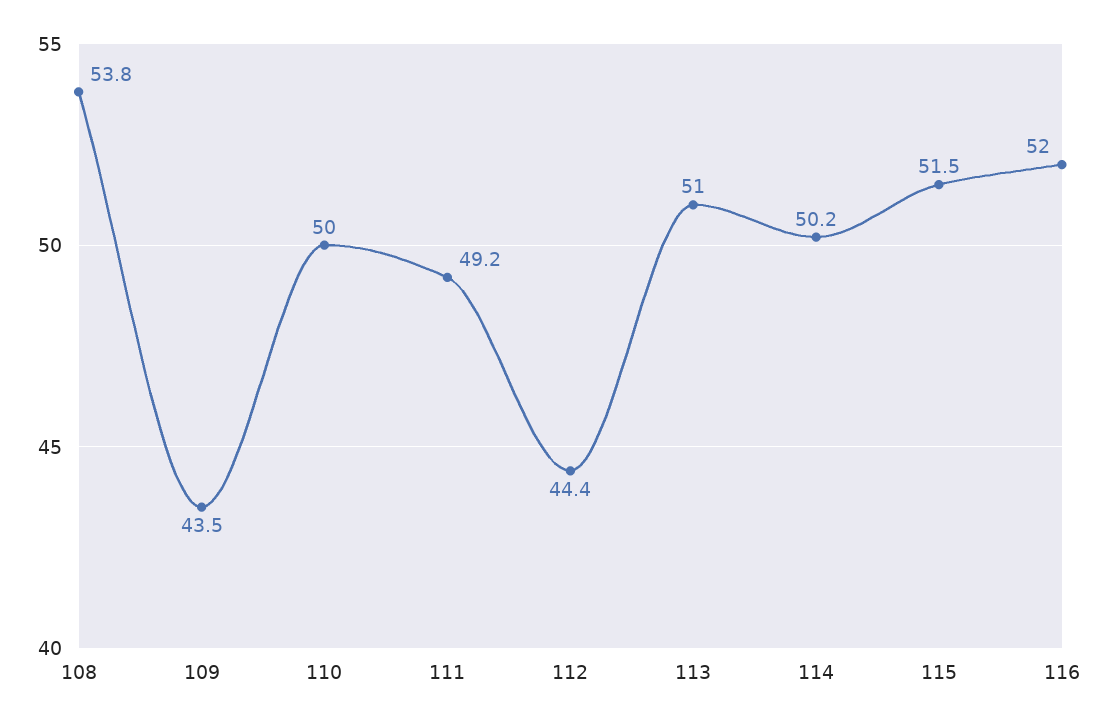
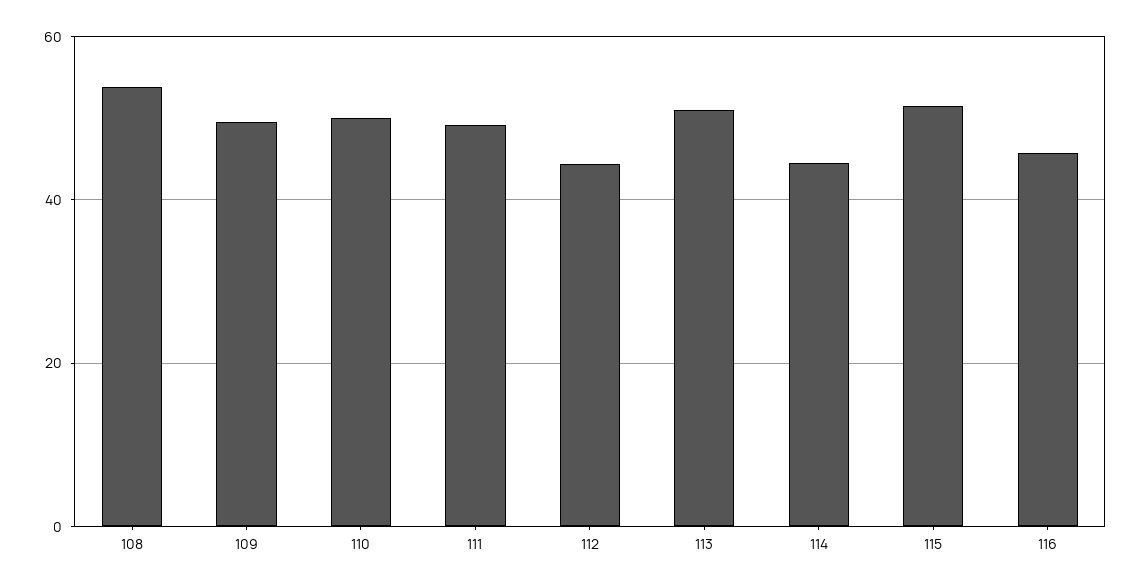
109: 43.5 -> 50
114: 50.2 -> 44
116: 52 -> 46

